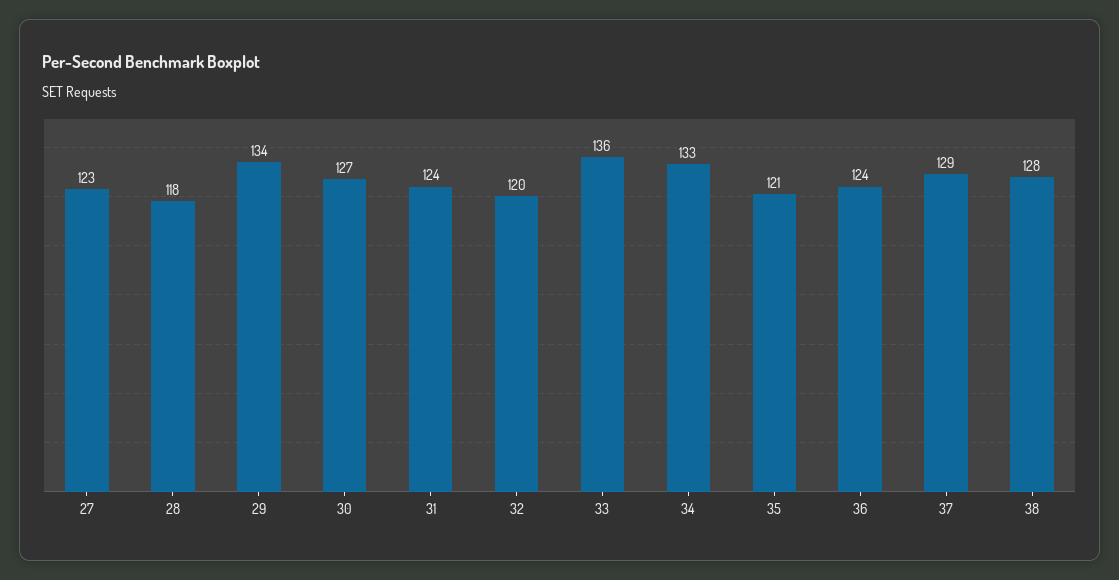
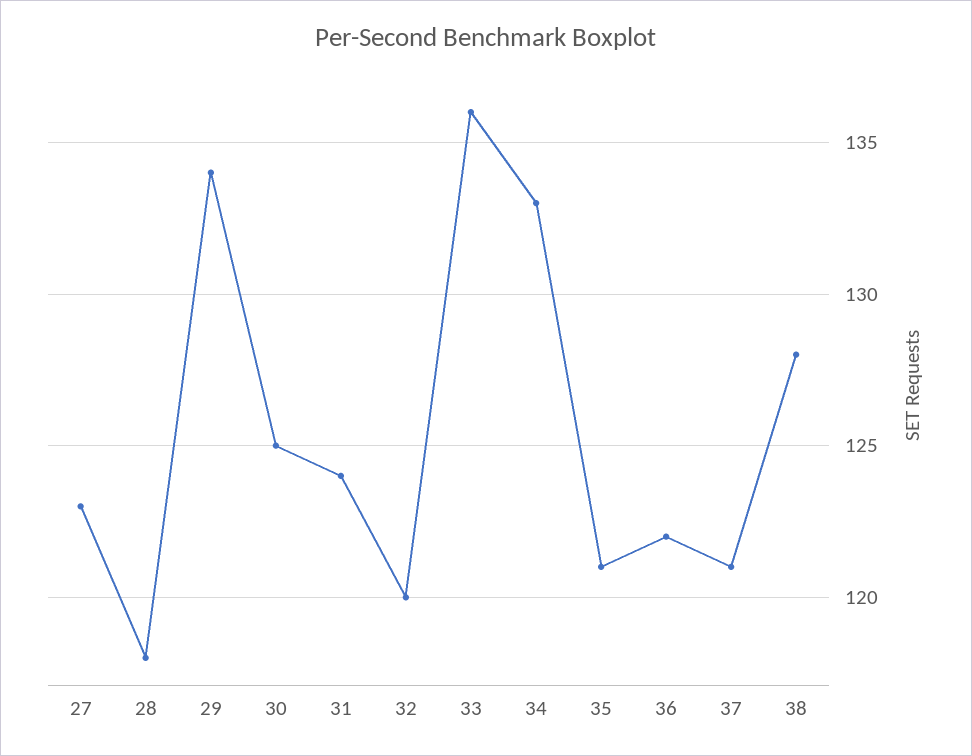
30: 127 -> 125
36: 124 -> 122
37: 129 -> 121

